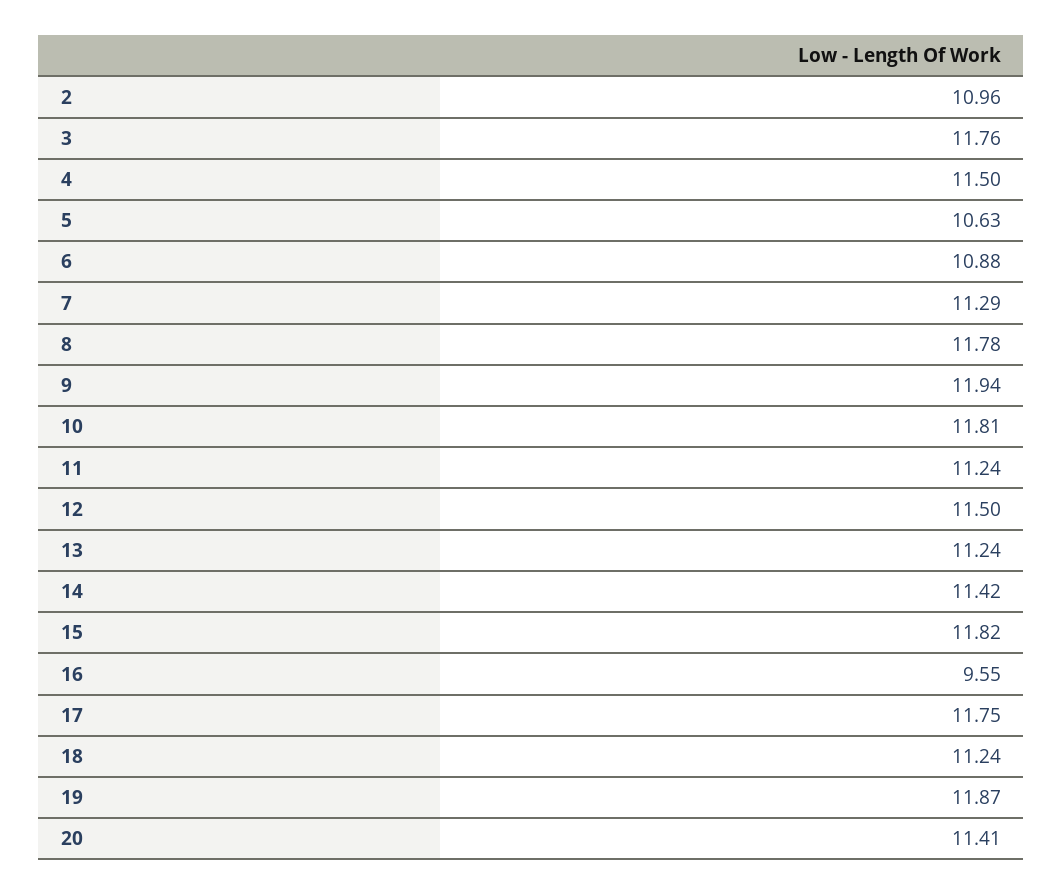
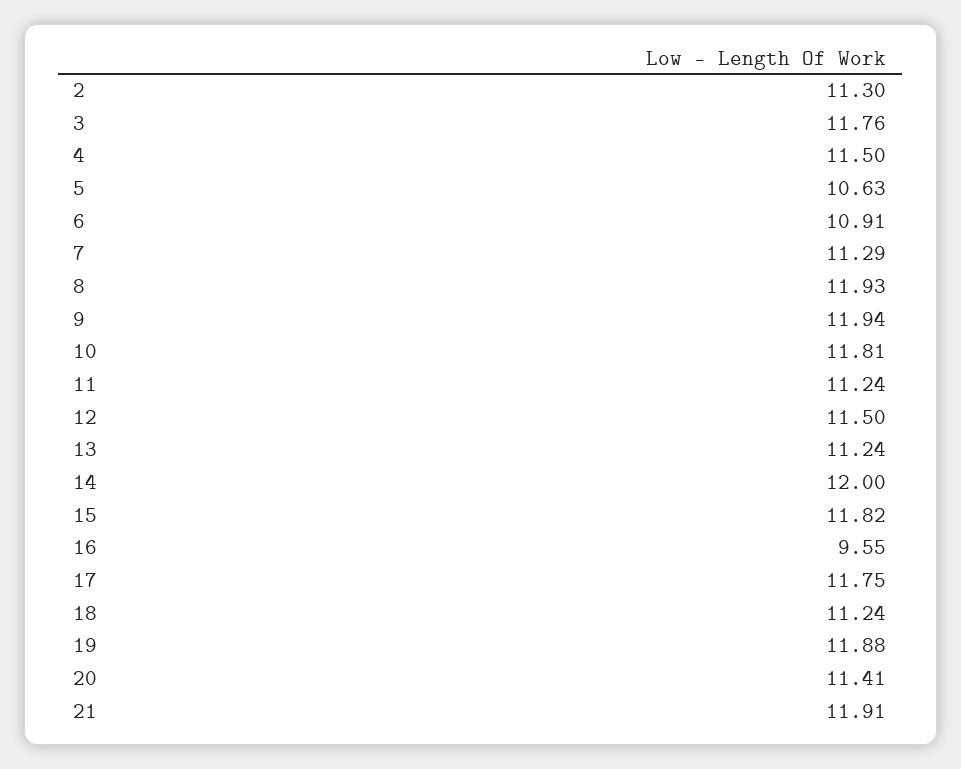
2: 10.96 -> 11.3
6: 10.88 -> 10.91
8: 11.78 -> 11.93
14: 11.42 -> 12
19: 11.87 -> 11.88
21: none -> 11.91

